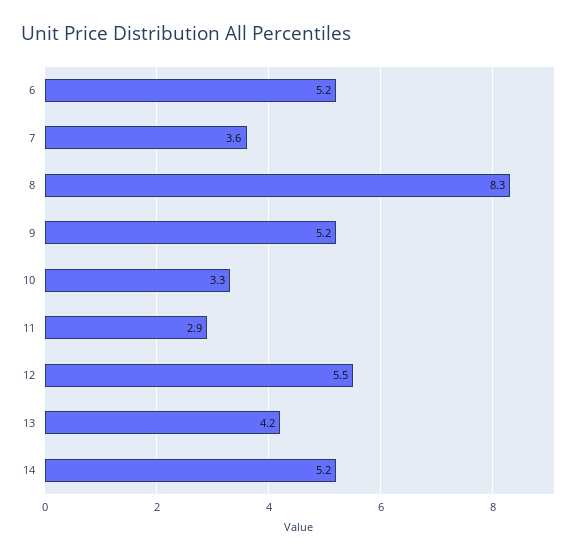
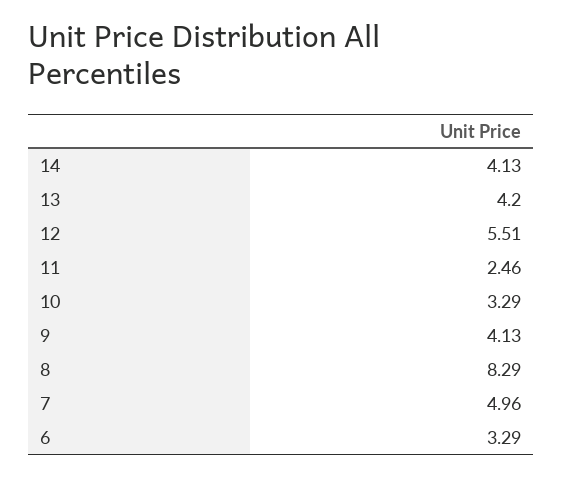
6: 5.2 -> 3.29
7: 3.6 -> 4.96
9: 5.2 -> 4.13
11: 2.9 -> 2.46
14: 5.2 -> 4.13

